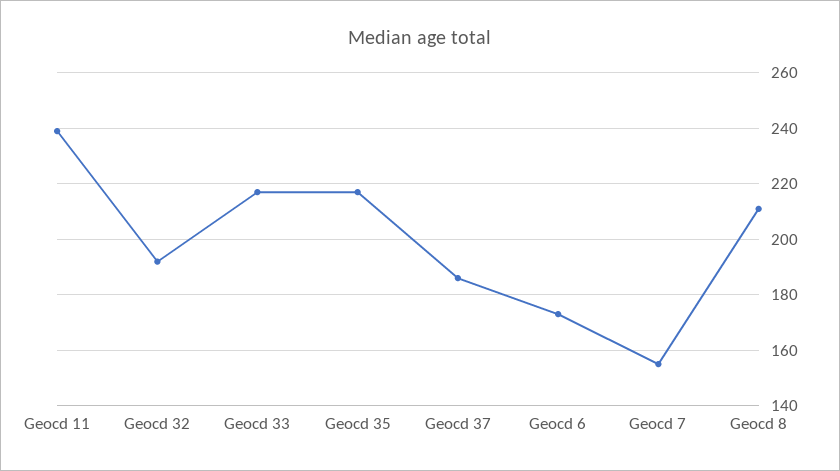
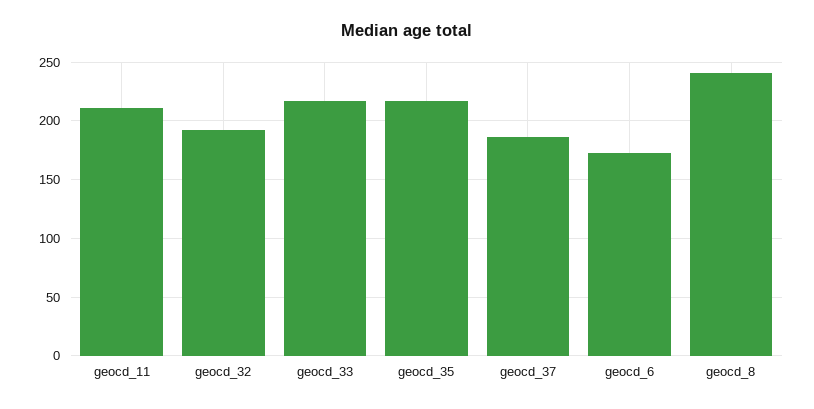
Geocd 11: 240 -> 210
Geocd 7: 155 -> none
Geocd 8: 210 -> 240

